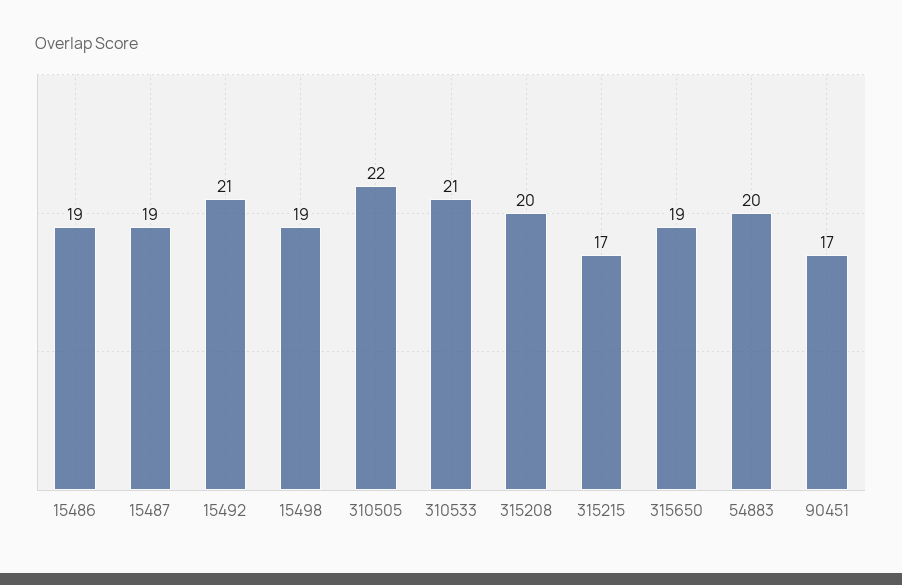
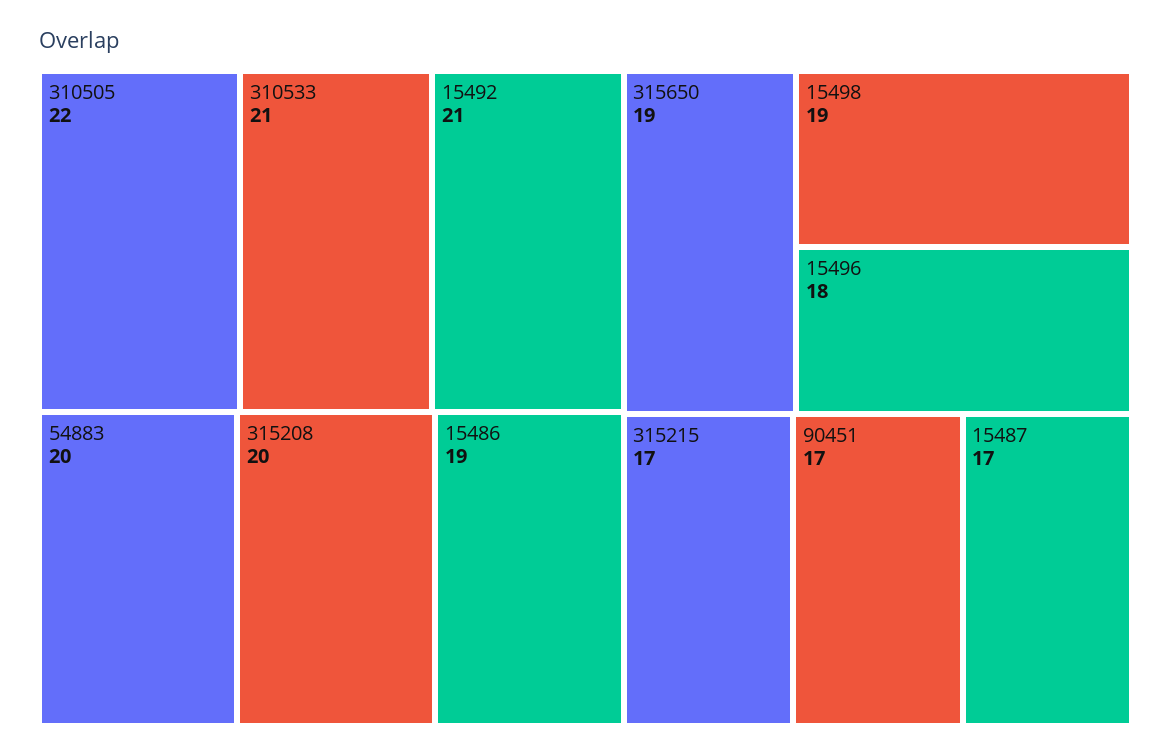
15487: 19 -> 17
15496: none -> 18

